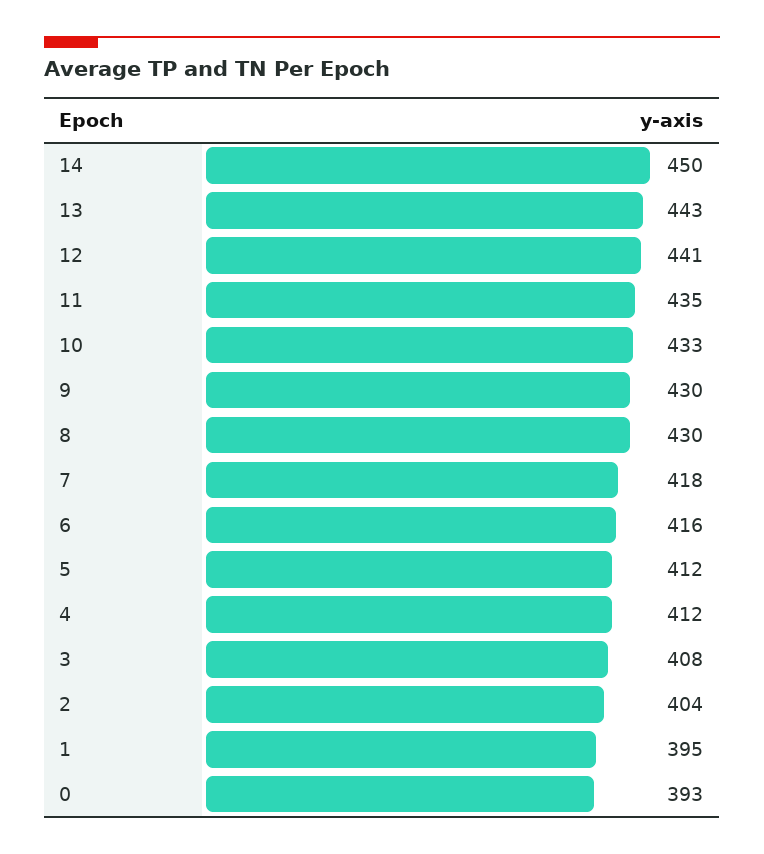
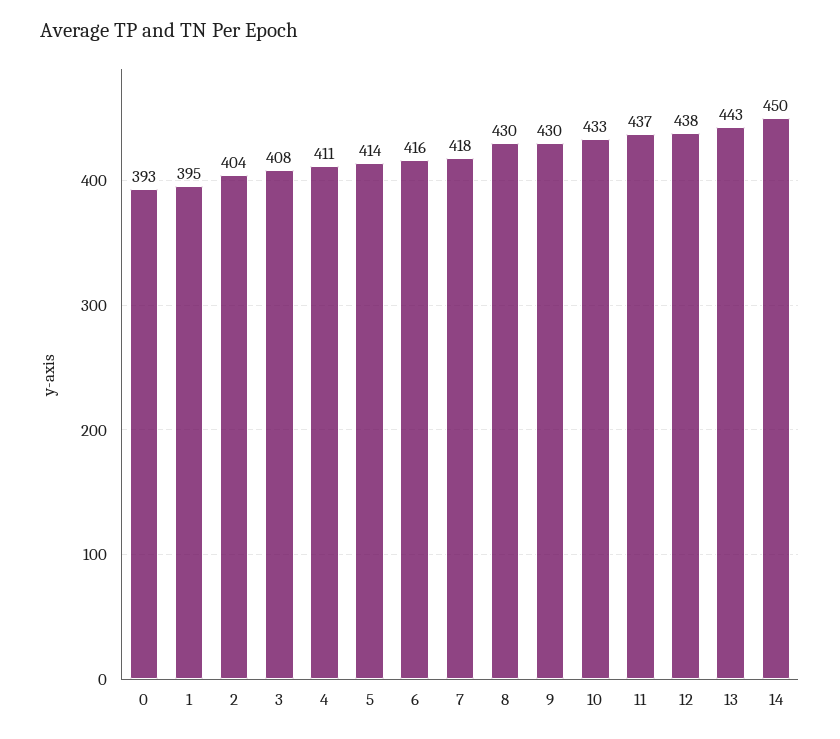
12: 441 -> 438
11: 435 -> 437
5: 412 -> 414
4: 412 -> 411

